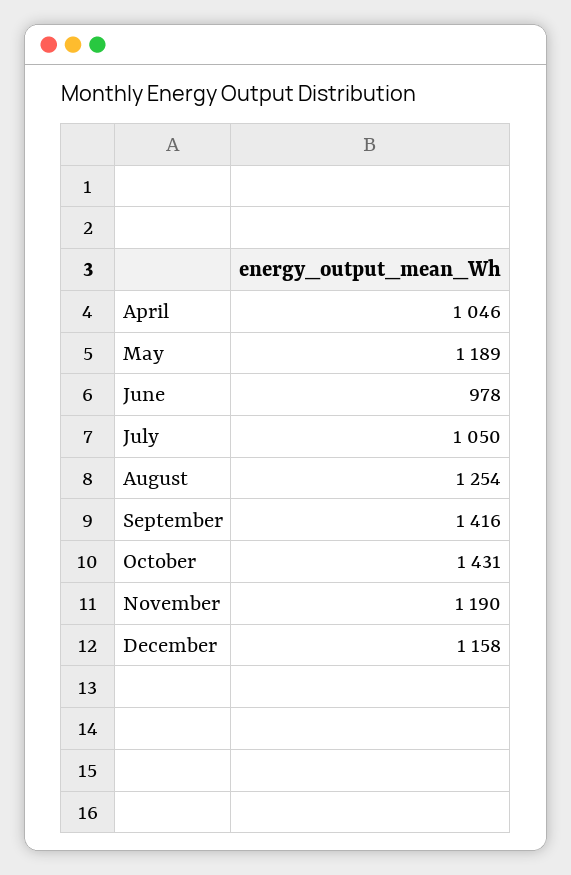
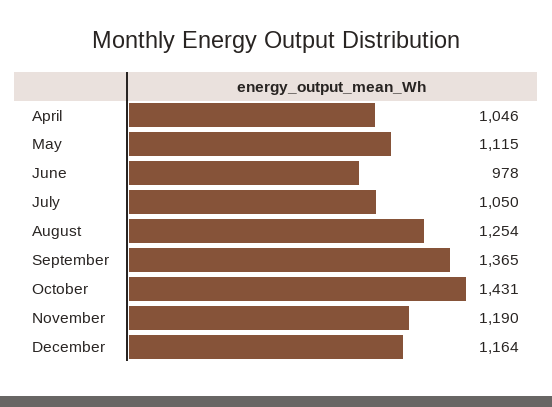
May: 1189 -> 1115
September: 1416 -> 1365
December: 1158 -> 1164

